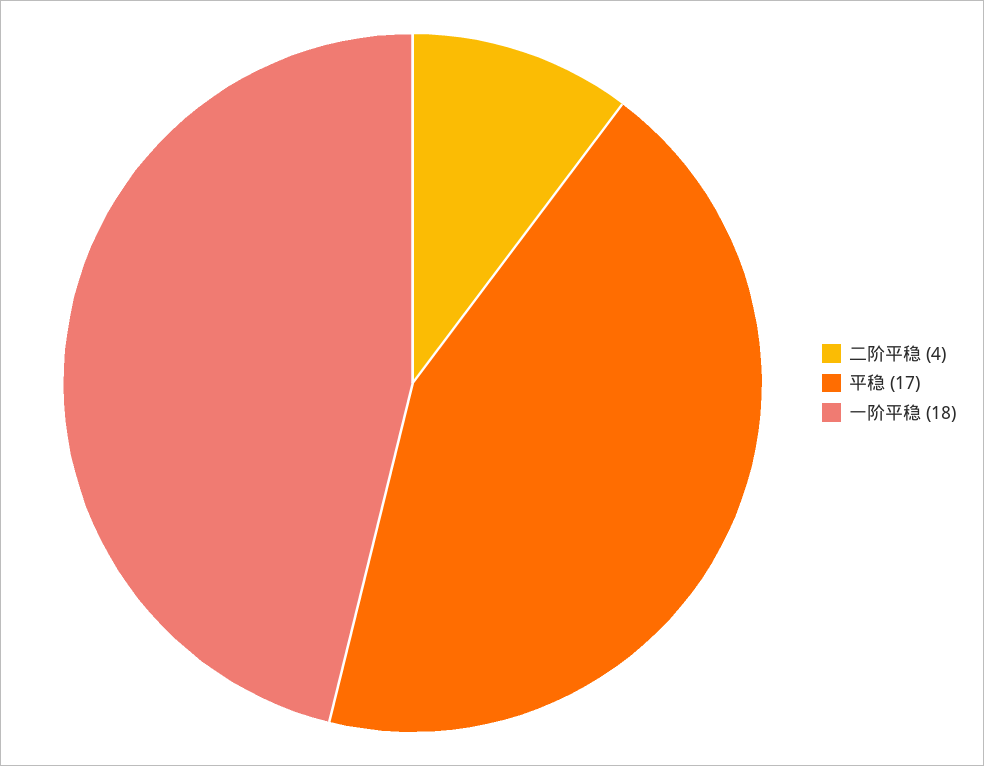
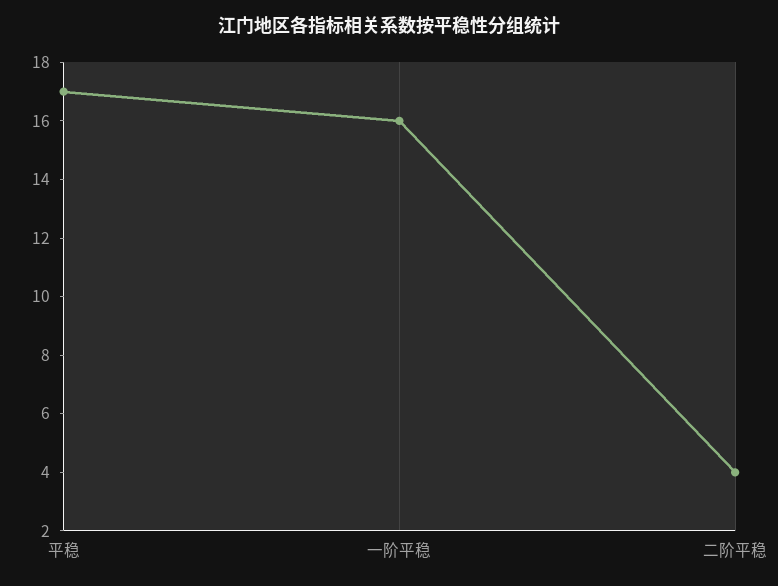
一阶平稳: 18 -> 16

